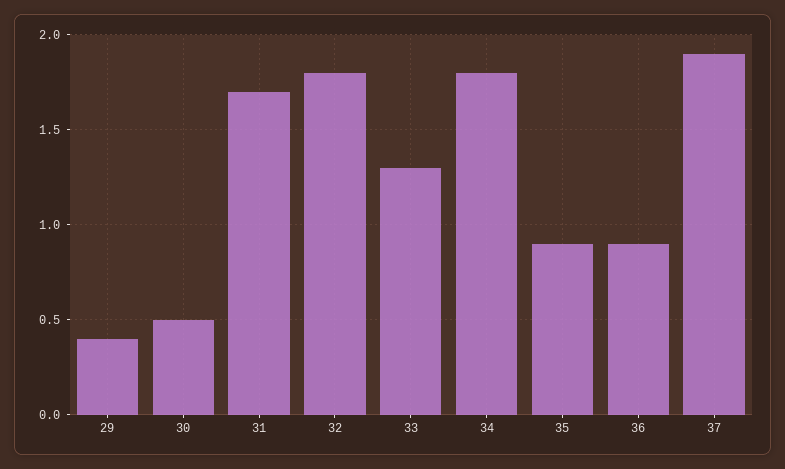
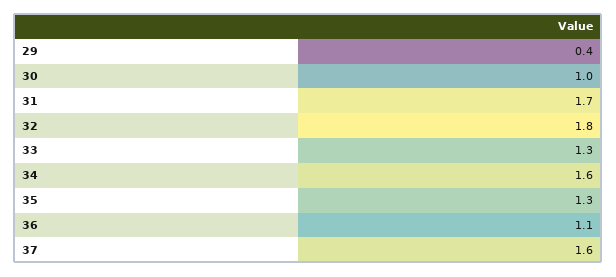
30: 0.5 -> 1
34: 1.8 -> 1.6
35: 0.9 -> 1.3
36: 0.9 -> 1.1
37: 1.9 -> 1.6

